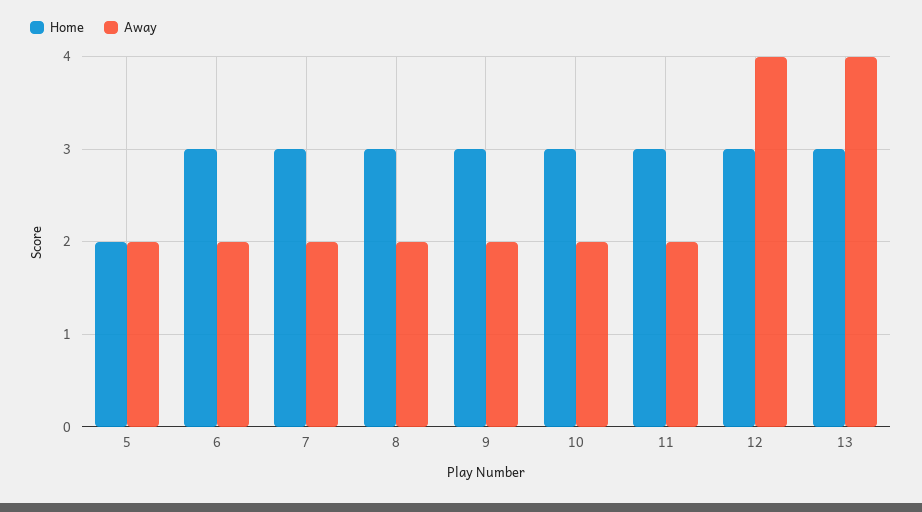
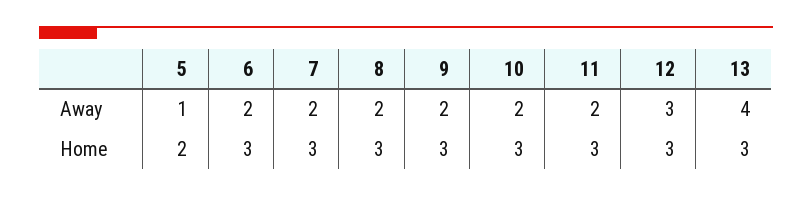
Away, 5: 2 -> 1
Away, 12: 4 -> 3

